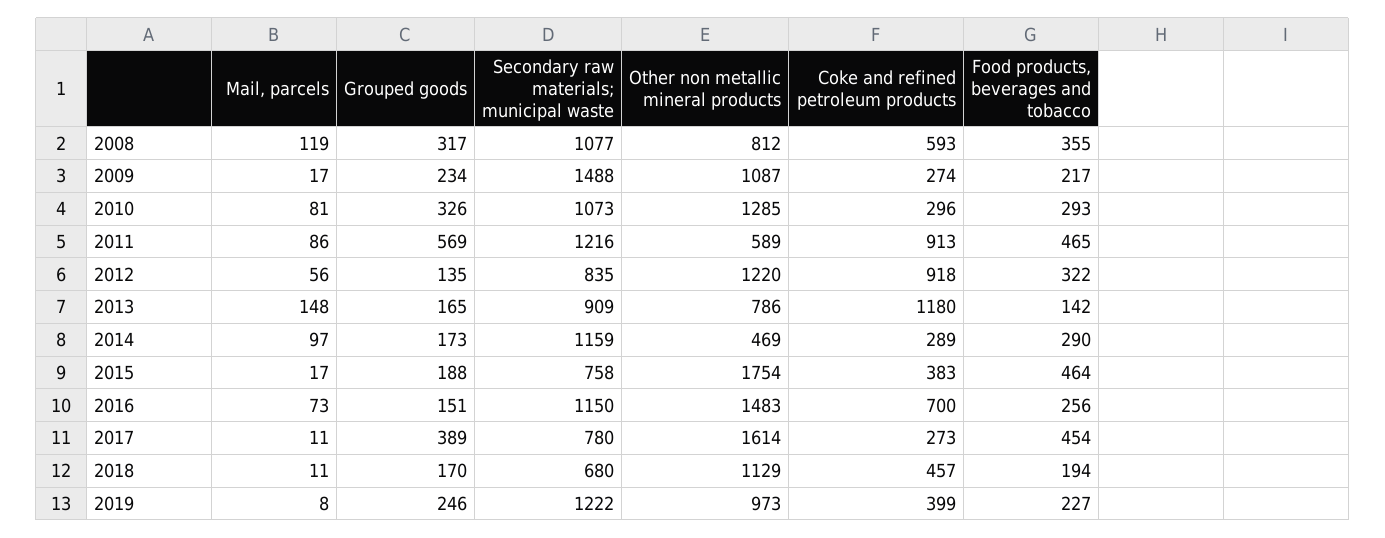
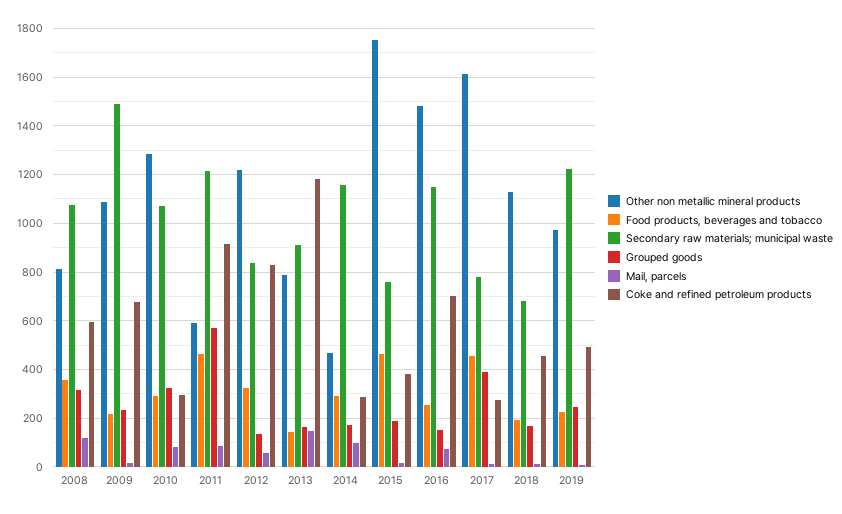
Coke and refined petroleum products, 2009: 274 -> 675
Coke and refined petroleum products, 2012: 918 -> 825
Coke and refined petroleum products, 2019: 399 -> 500

